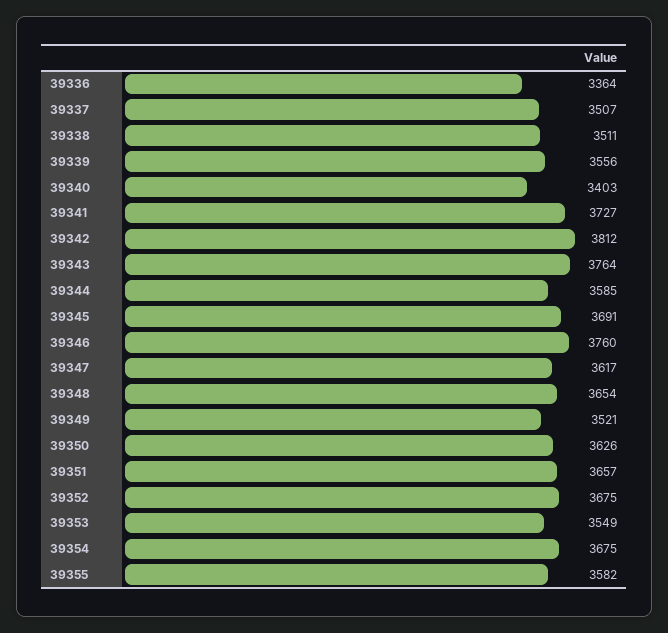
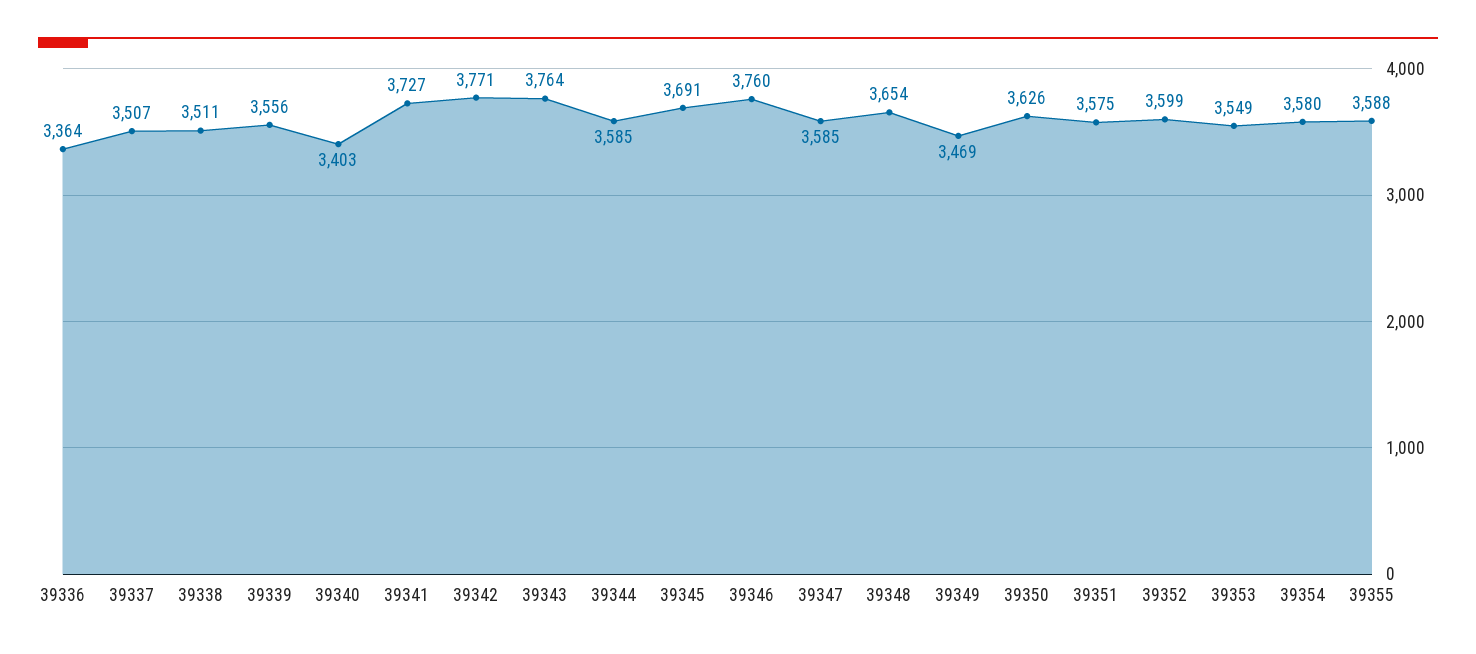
39342: 3812 -> 3771
39347: 3617 -> 3585
39349: 3521 -> 3469
39351: 3657 -> 3575
39352: 3675 -> 3599
39354: 3675 -> 3580
39355: 3582 -> 3588

